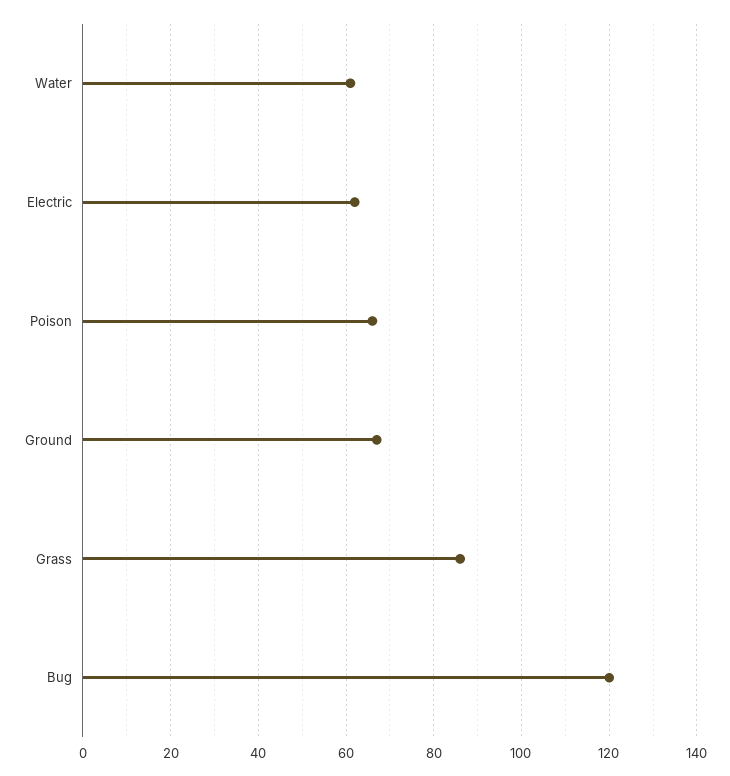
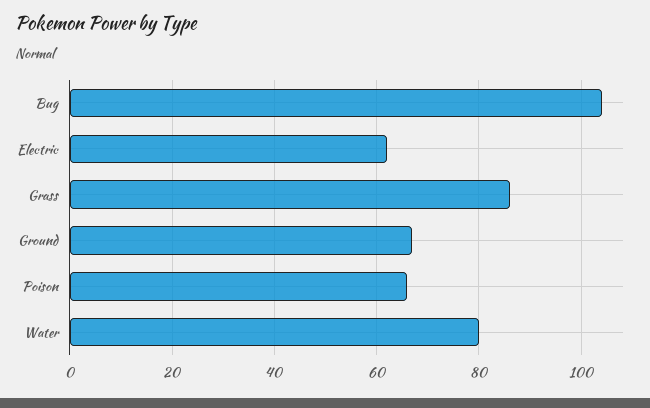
Water: 60 -> 80
Bug: 120 -> 105

